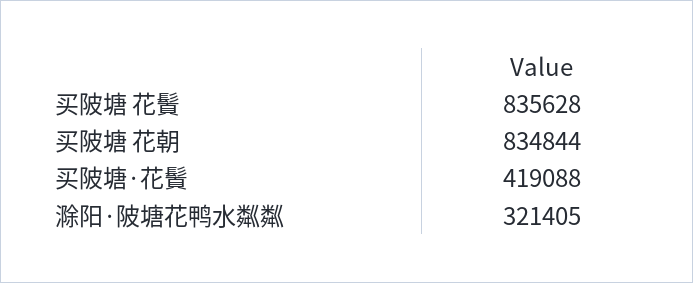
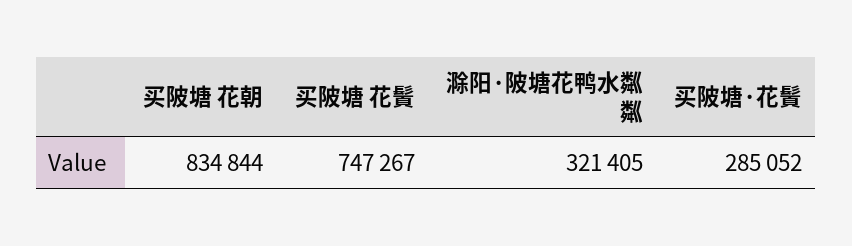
买陂塘 花䰅: 835628 -> 747267
买陂塘·花䰅: 419088 -> 285052

